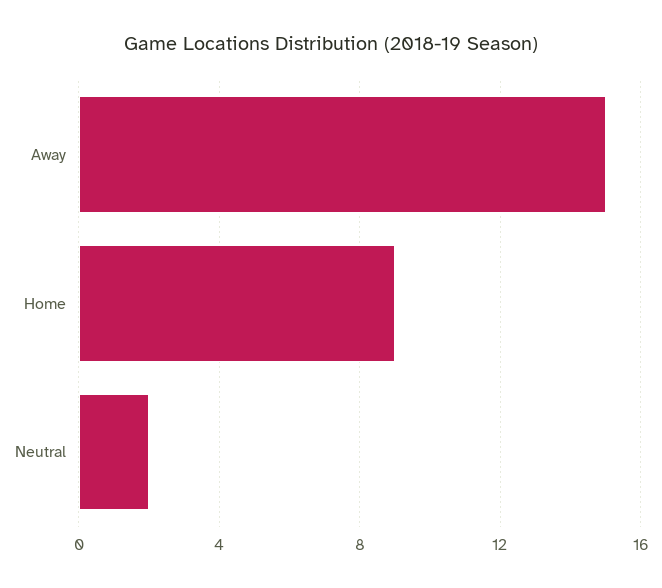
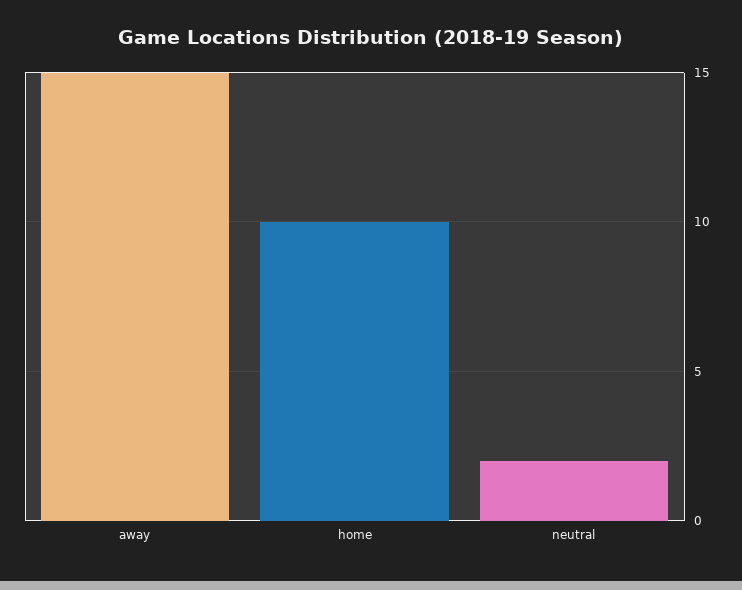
Home: 9 -> 10

